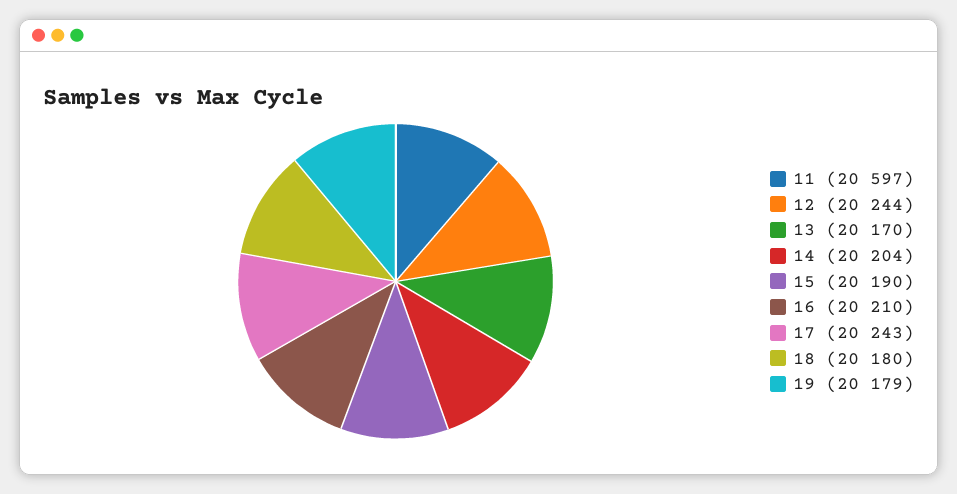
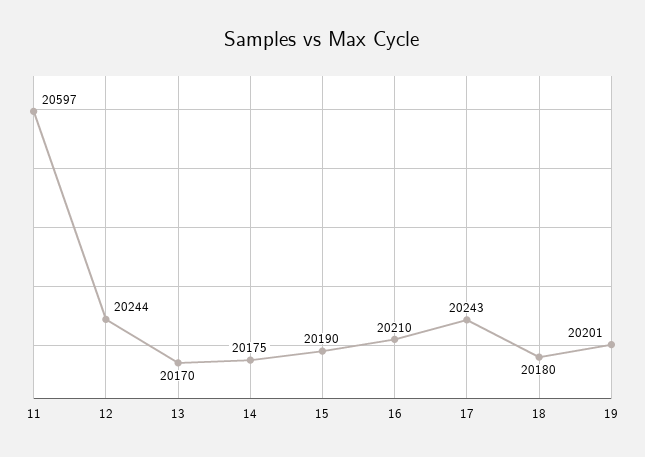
14: 20204 -> 20175
19: 20179 -> 20201

